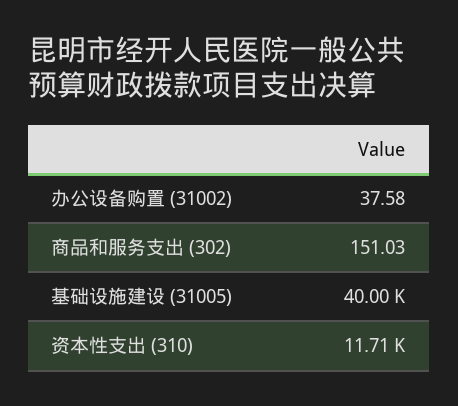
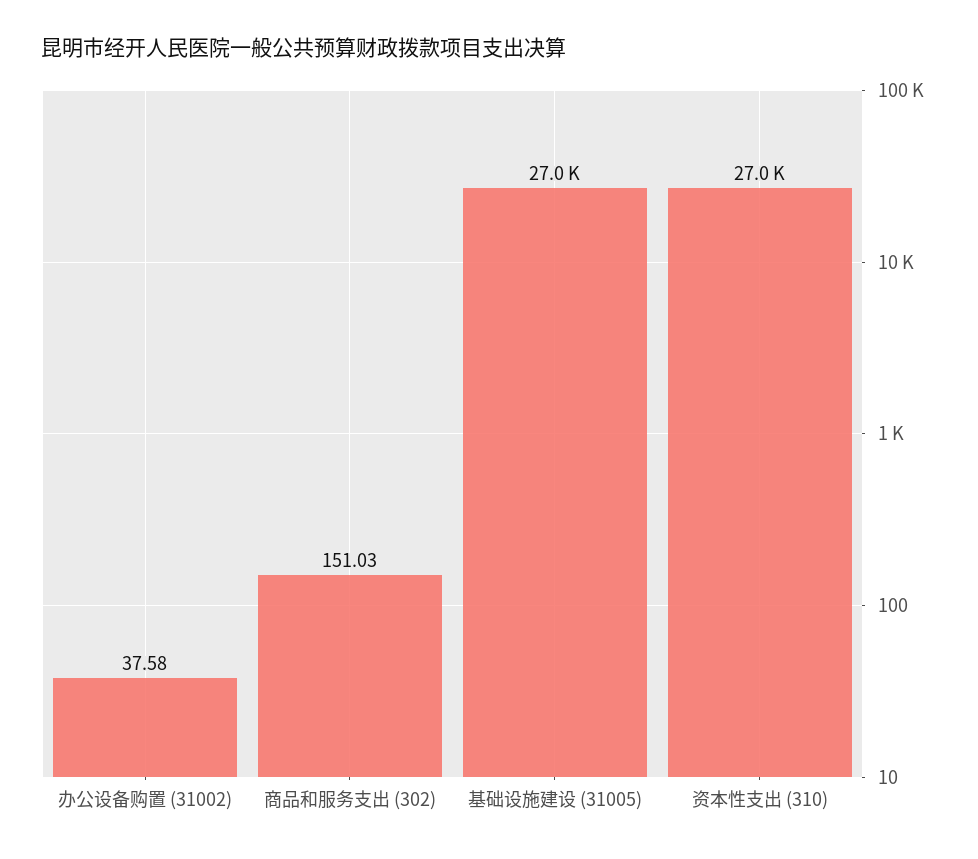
基础设施建设 (31005): 40000 -> 27000
资本性支出 (310): 11710 -> 27000

